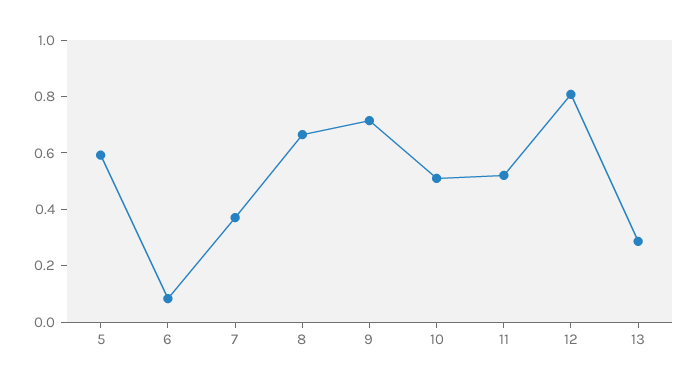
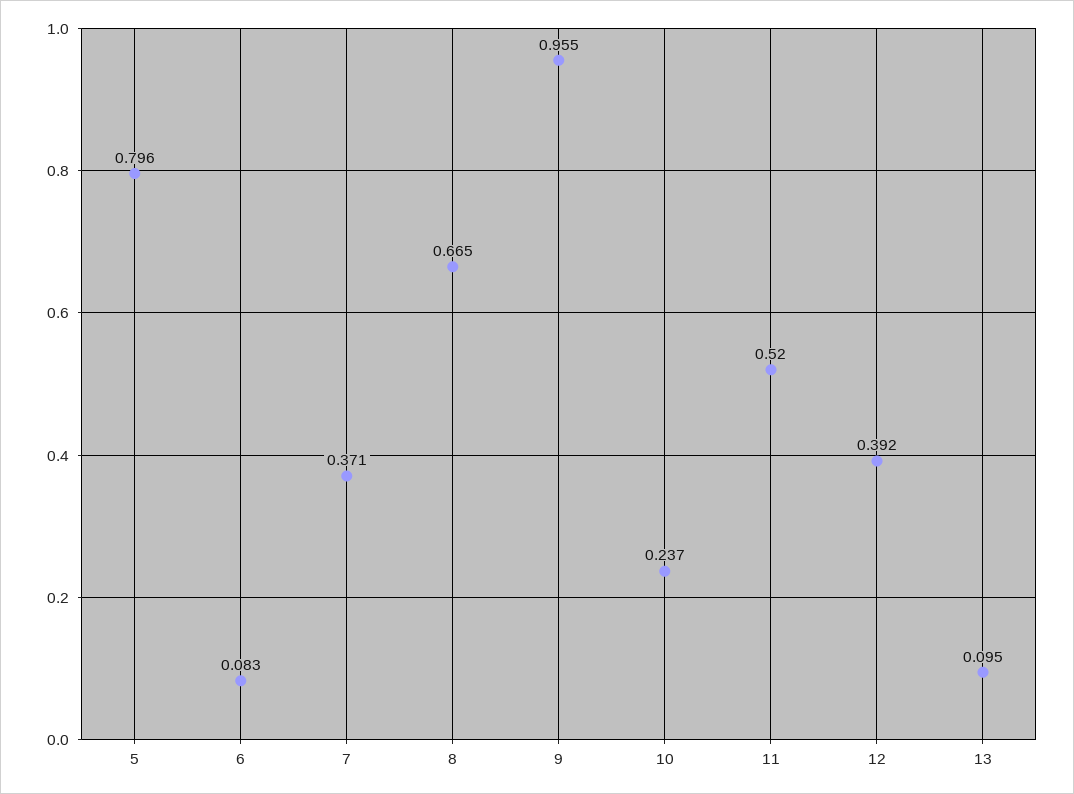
5: 0.6 -> 0.796
9: 0.7 -> 0.955
10: 0.5 -> 0.237
12: 0.8 -> 0.392
13: 0.3 -> 0.095

